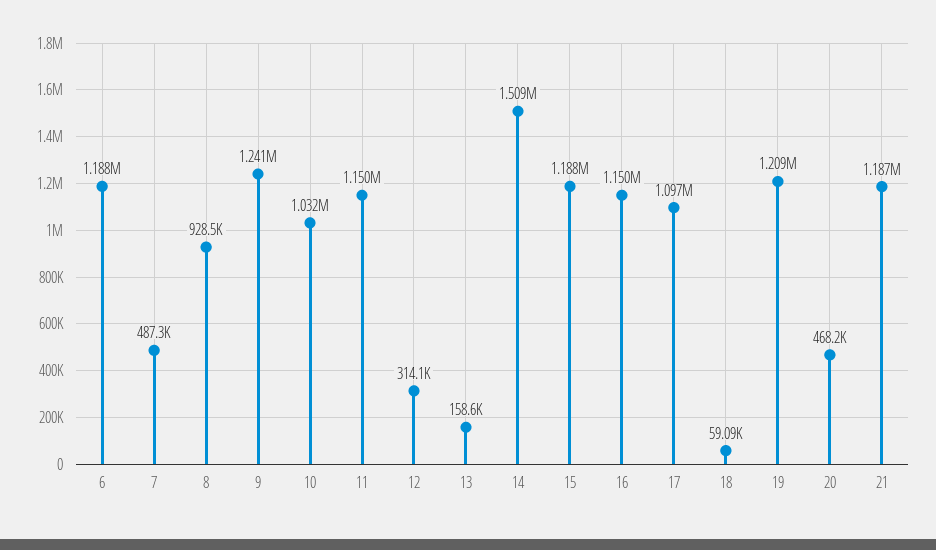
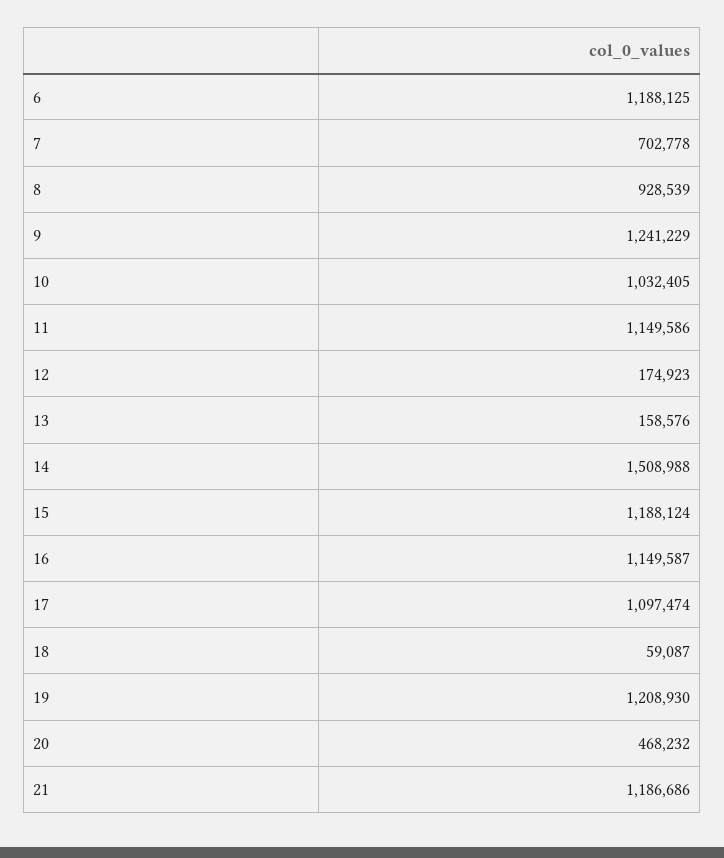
7: 487300 -> 702778
12: 314100 -> 174923

